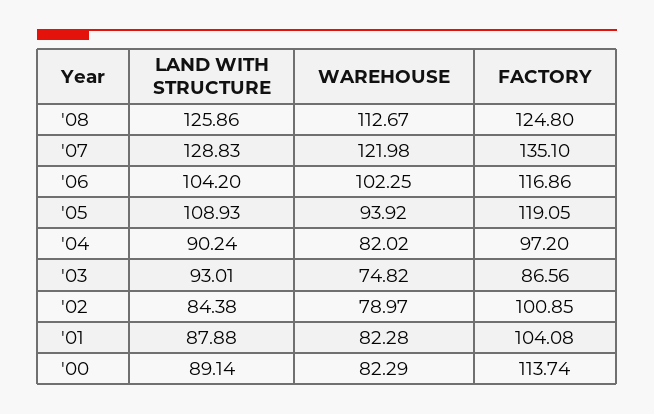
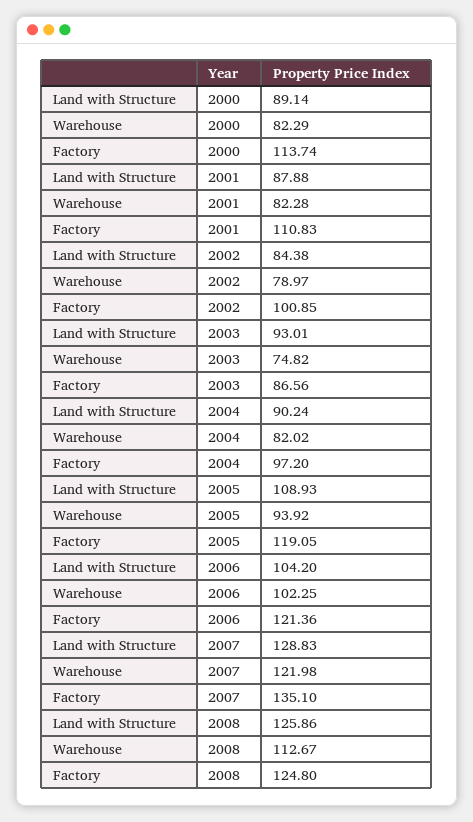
FACTORY, '06: 116.86 -> 121.36
FACTORY, '01: 104.08 -> 110.83

